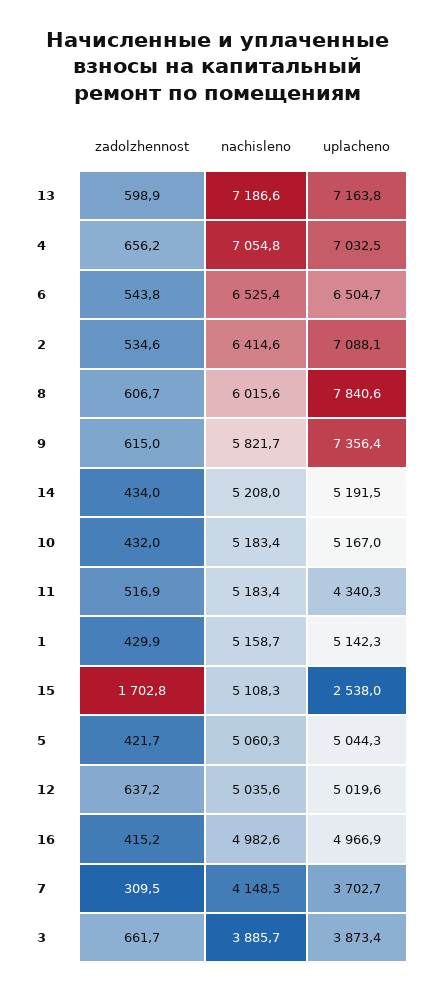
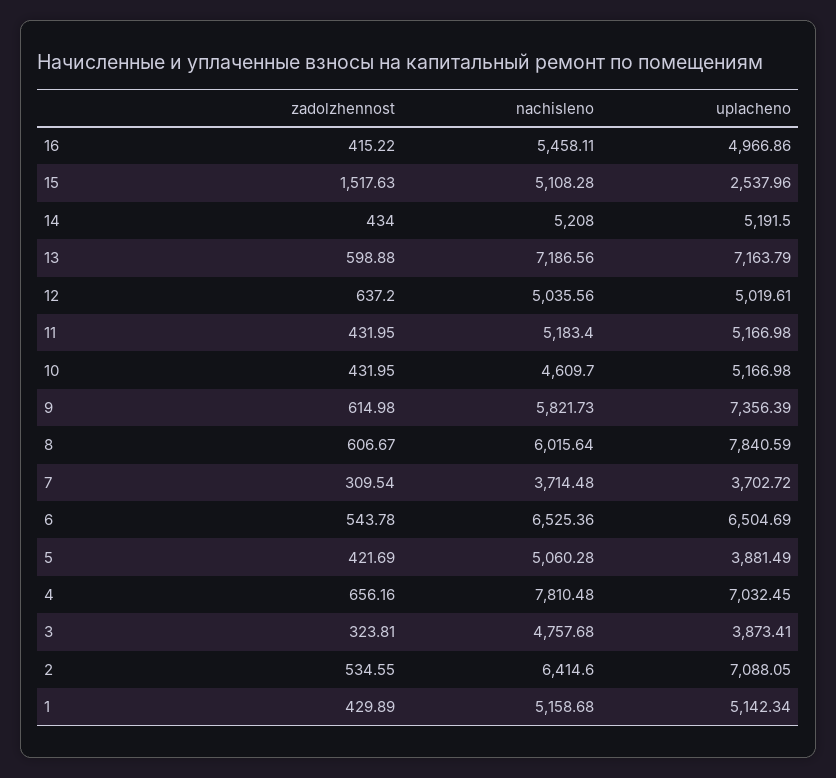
nachisleno, 4: 7054.8 -> 7810.48
nachisleno, 10: 5183.4 -> 4609.7
zadolzhennost, 11: 516.9 -> 431.95
uplacheno, 11: 4340.3 -> 5166.98
zadolzhennost, 15: 1702.8 -> 1517.63
uplacheno, 5: 5044.3 -> 3881.49
nachisleno, 16: 4982.6 -> 5458.11
nachisleno, 7: 4148.5 -> 3714.48
zadolzhennost, 3: 661.7 -> 323.81
nachisleno, 3: 3885.7 -> 4757.68

